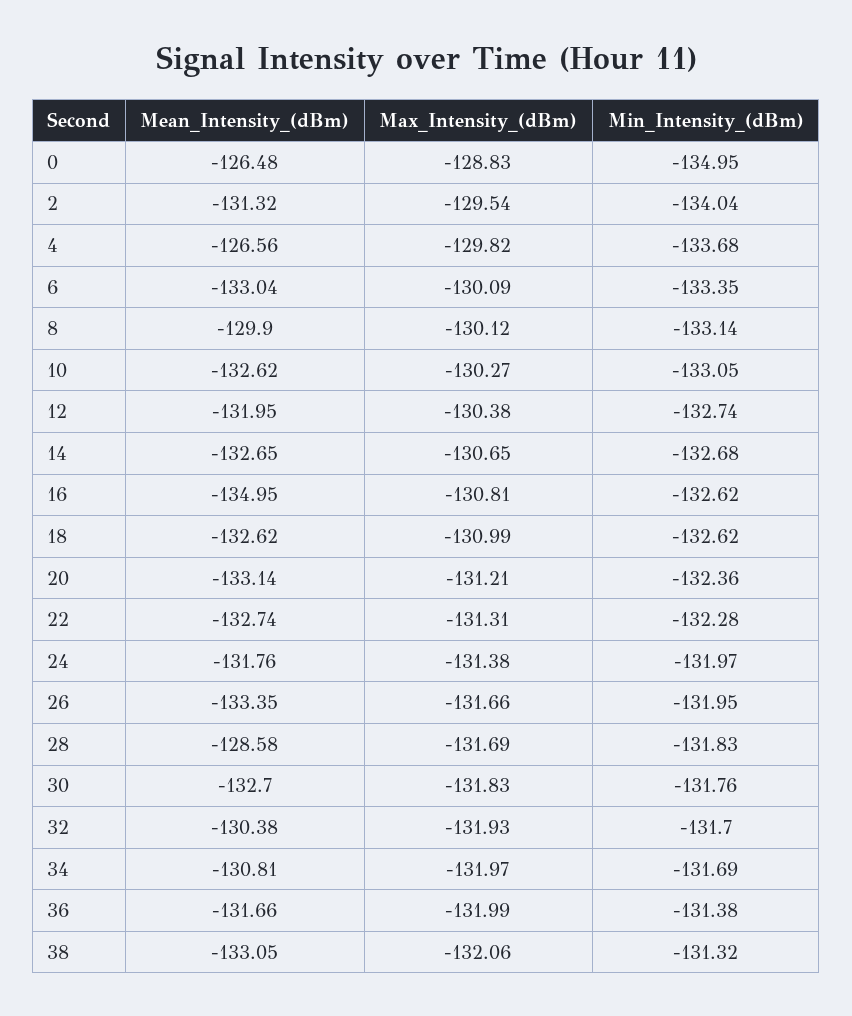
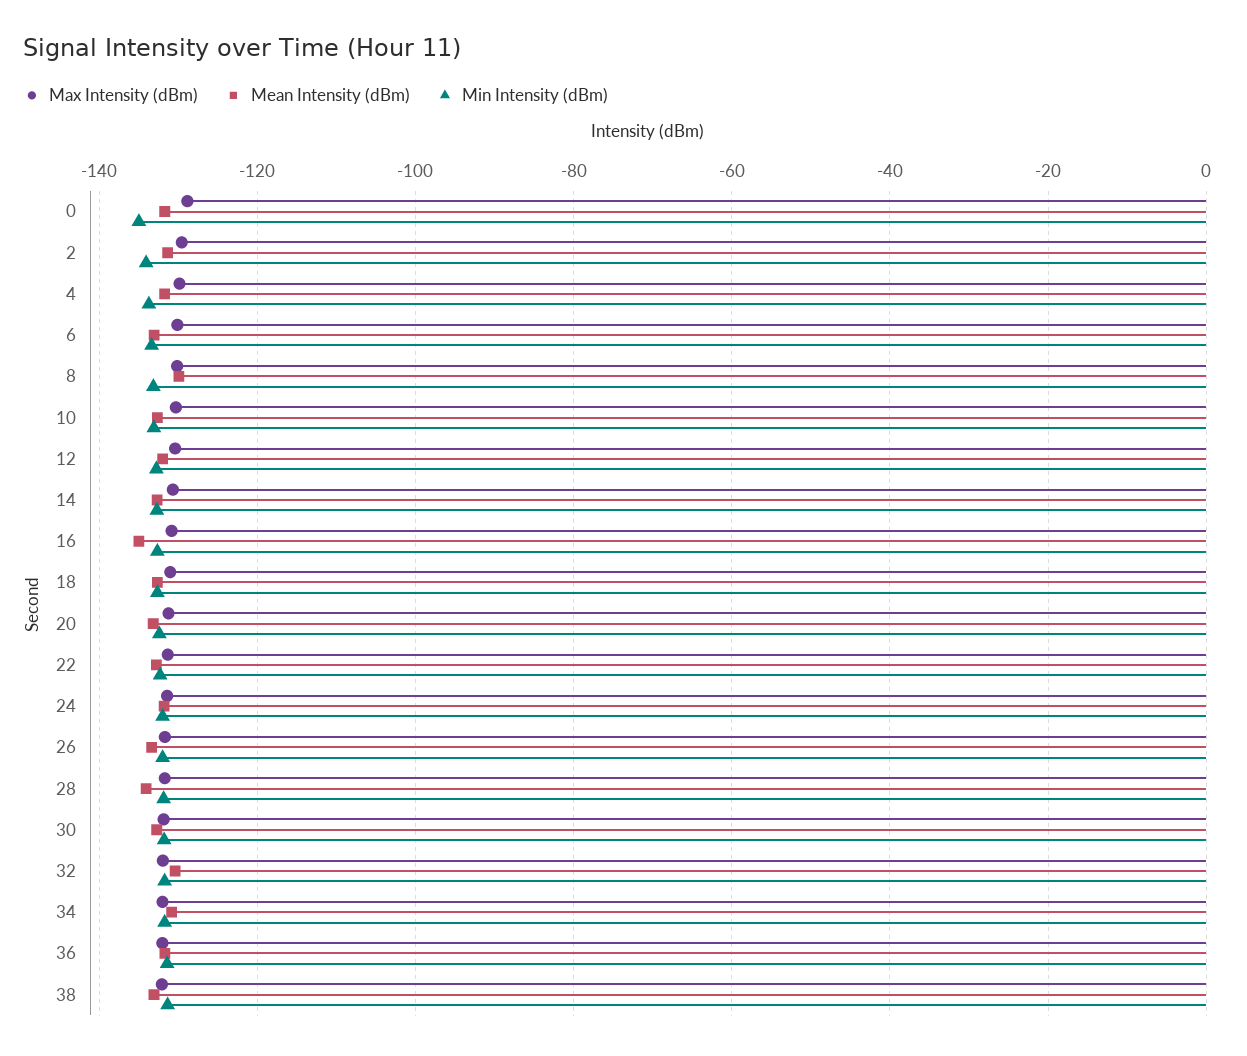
Mean_Intensity_(dBm), 0: -126.48 -> -132
Mean_Intensity_(dBm), 4: -126.56 -> -132
Mean_Intensity_(dBm), 28: -128.58 -> -134

